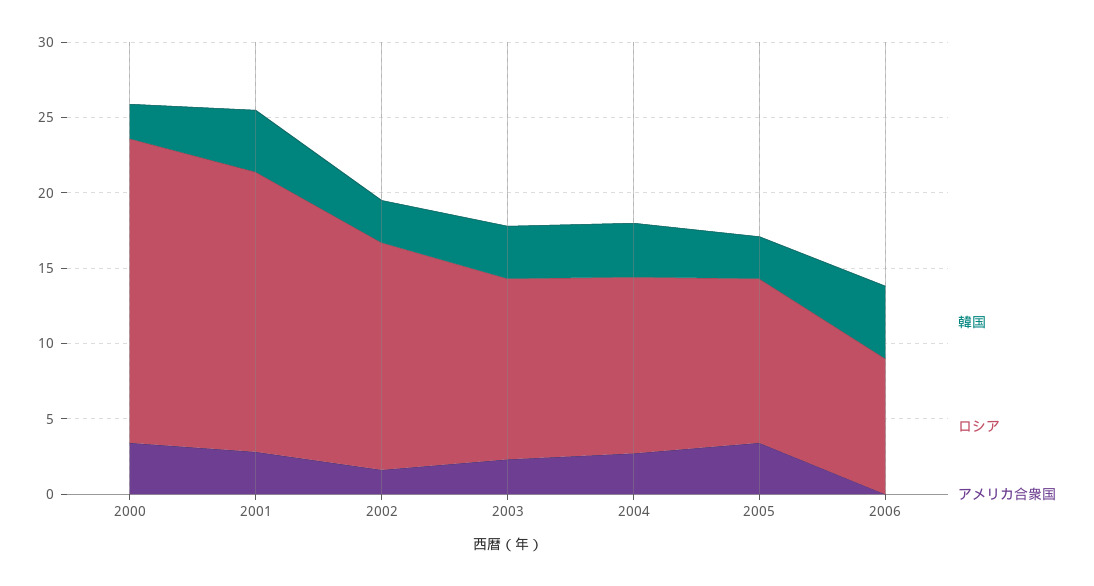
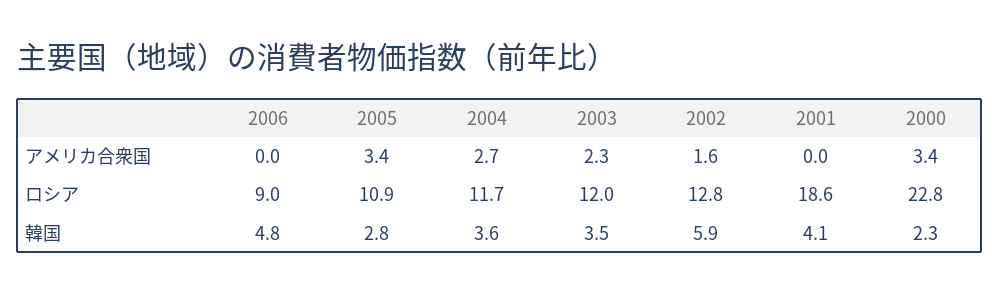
ロシア, 2000: 20 -> 22.8
アメリカ合衆国, 2001: 3 -> 0
韓国, 2002: 3 -> 5.9
ロシア, 2002: 15 -> 12.8

